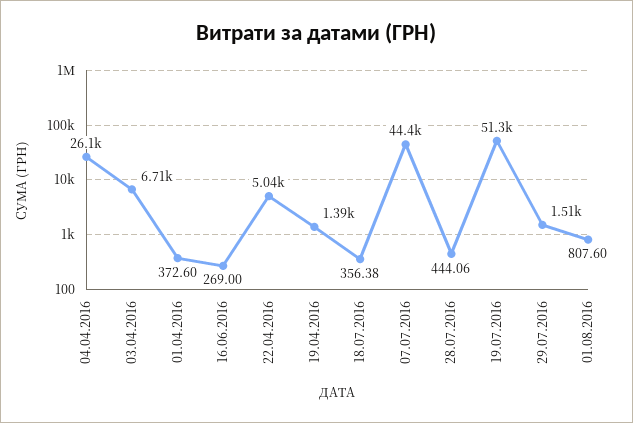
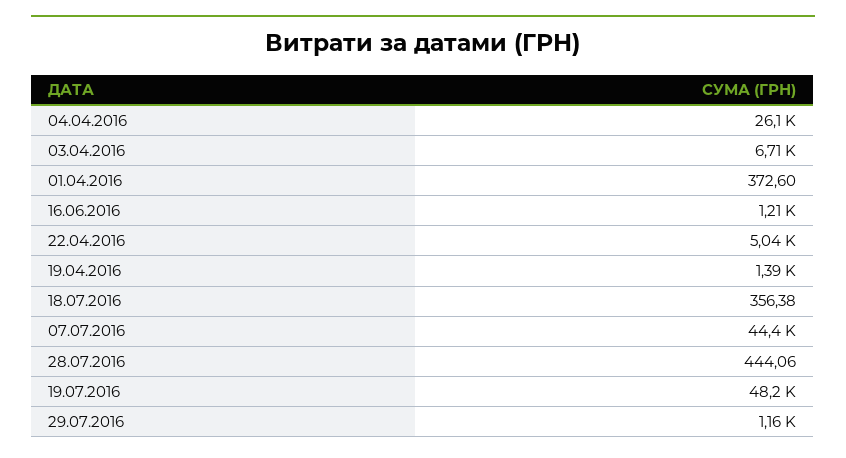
16.06.2016: 269 -> 1210
19.07.2016: 51300 -> 48200
29.07.2016: 1510 -> 1160
01.08.2016: 807.6 -> none

